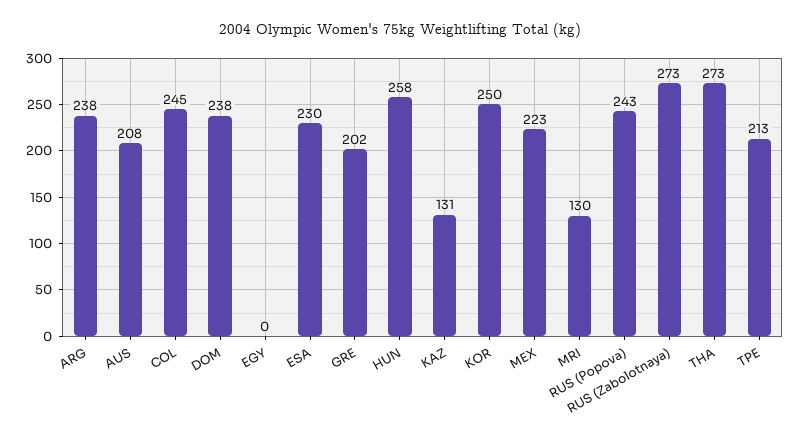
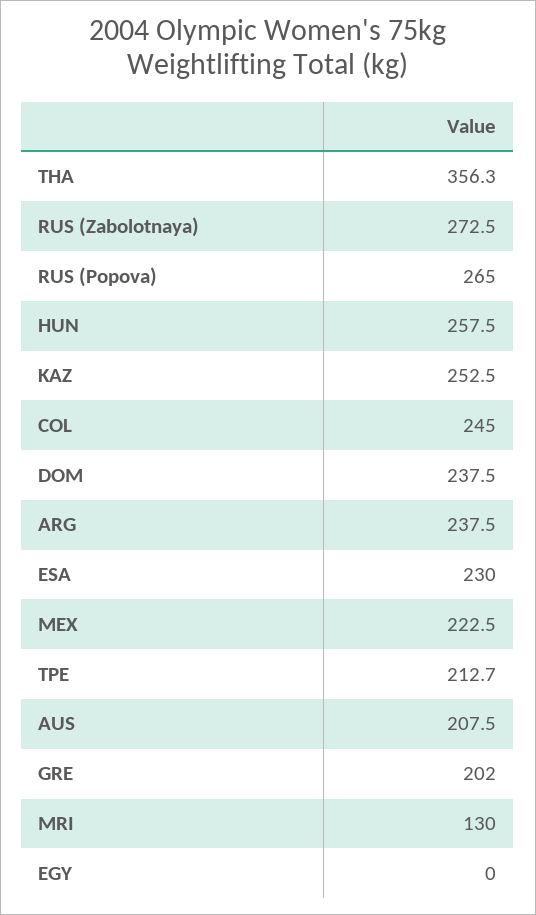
KAZ: 131 -> 252.5
KOR: 250 -> none
RUS (Popova): 243 -> 265
THA: 273 -> 356.3

